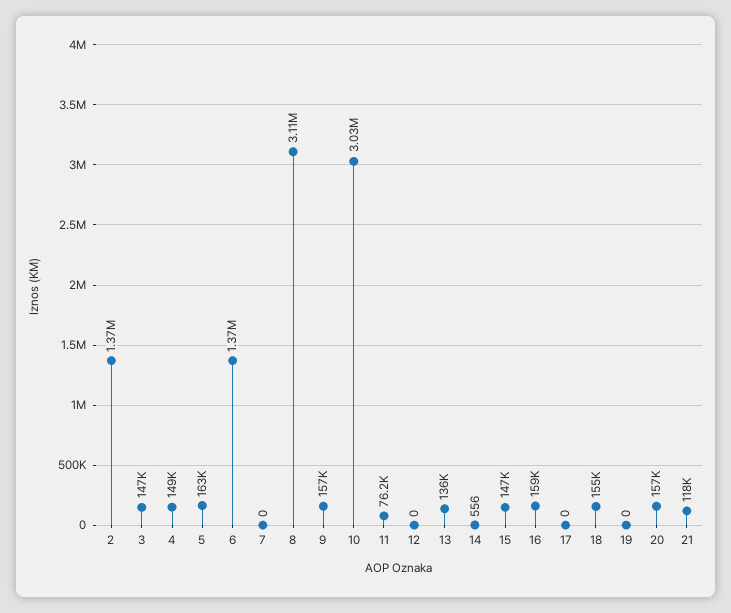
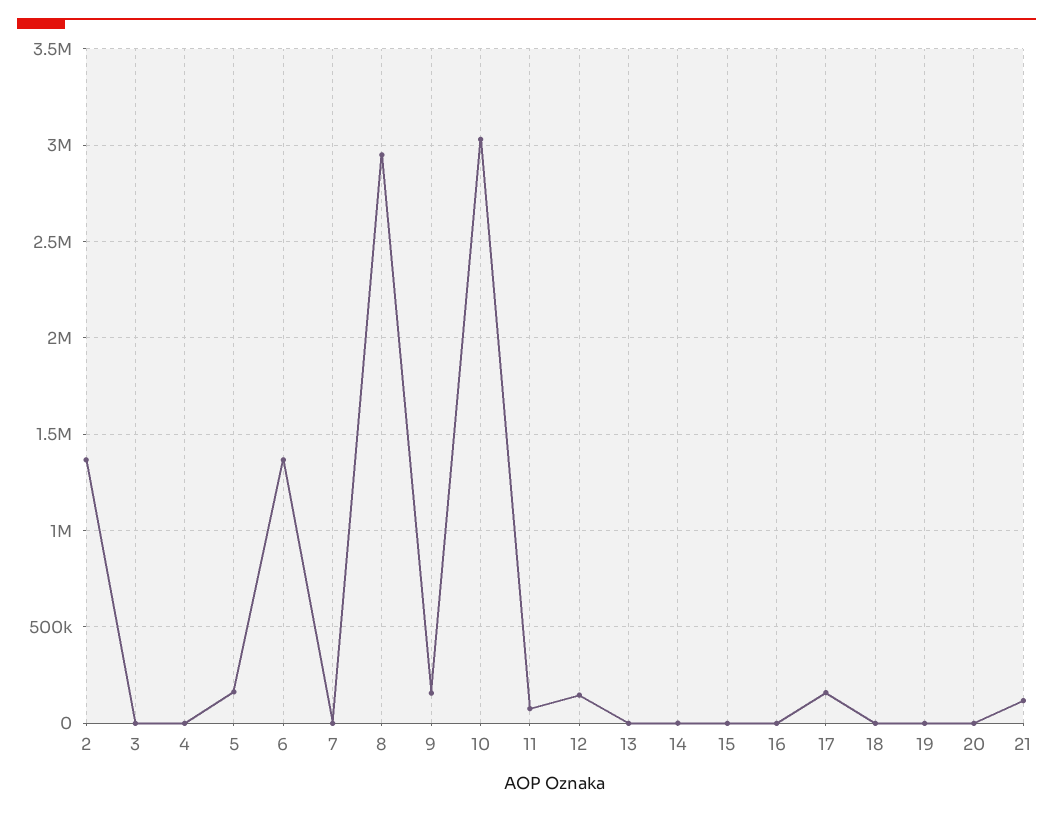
3: 147000 -> 0
4: 149000 -> 0
8: 3110000 -> 2950000
12: 0 -> 150000
13: 136000 -> 0
15: 147000 -> 0
16: 159000 -> 0
17: 0 -> 150000
18: 155000 -> 0
20: 157000 -> 0

